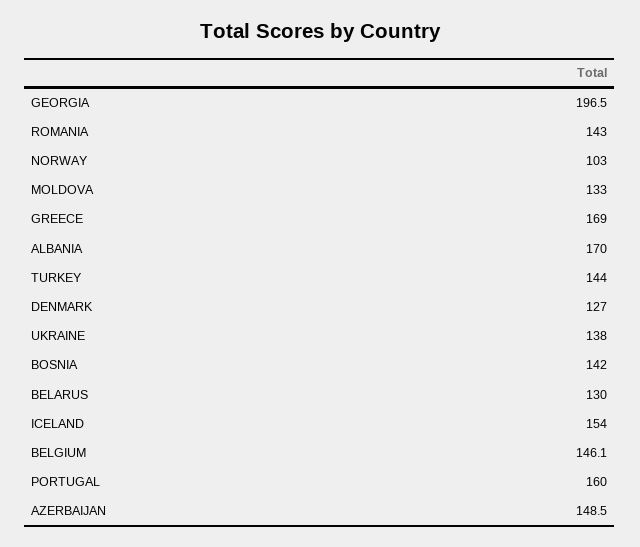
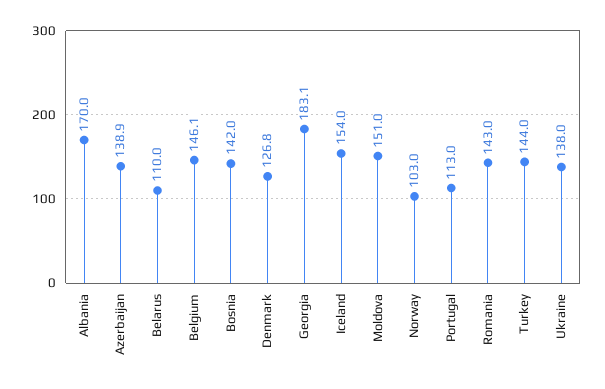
GEORGIA: 196.5 -> 183.1
MOLDOVA: 133 -> 151
GREECE: 169 -> none
DENMARK: 127 -> 126.8
BELARUS: 130 -> 110
PORTUGAL: 160 -> 113
AZERBAIJAN: 148.5 -> 138.9

